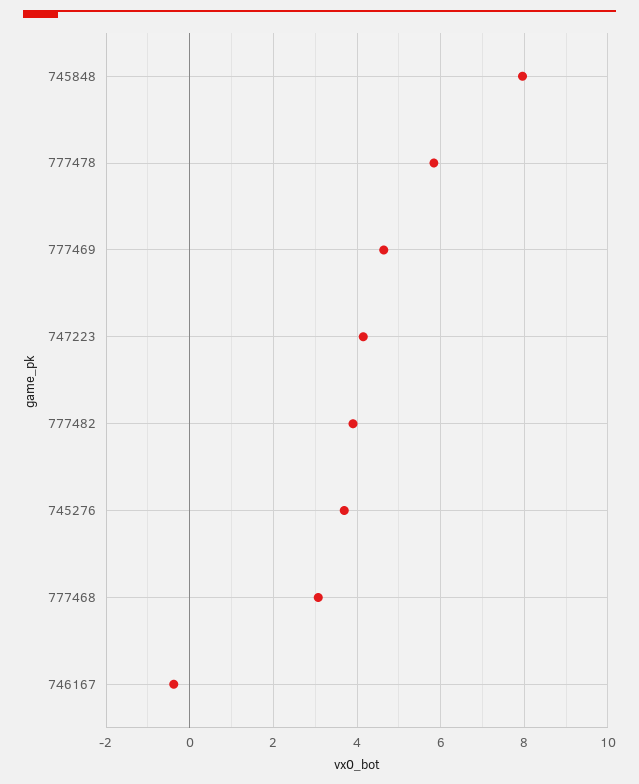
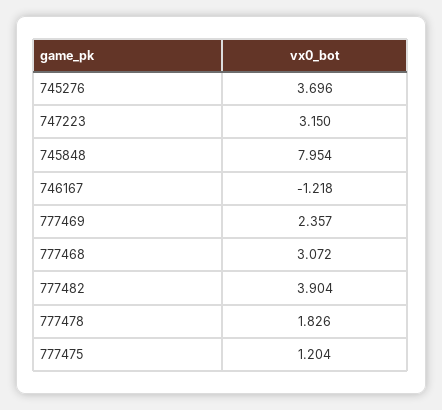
777478: 5.8 -> 1.826
777469: 4.6 -> 2.357
747223: 4.2 -> 3.15
746167: -0.4 -> -1.218
777475: none -> 1.204

